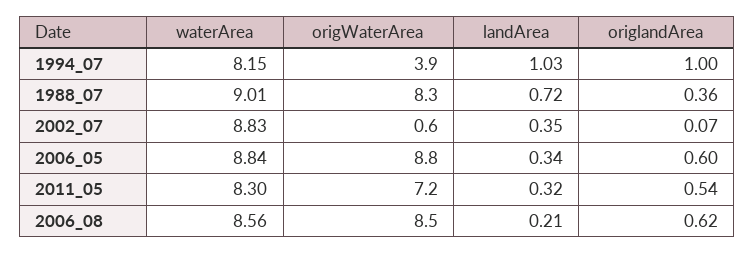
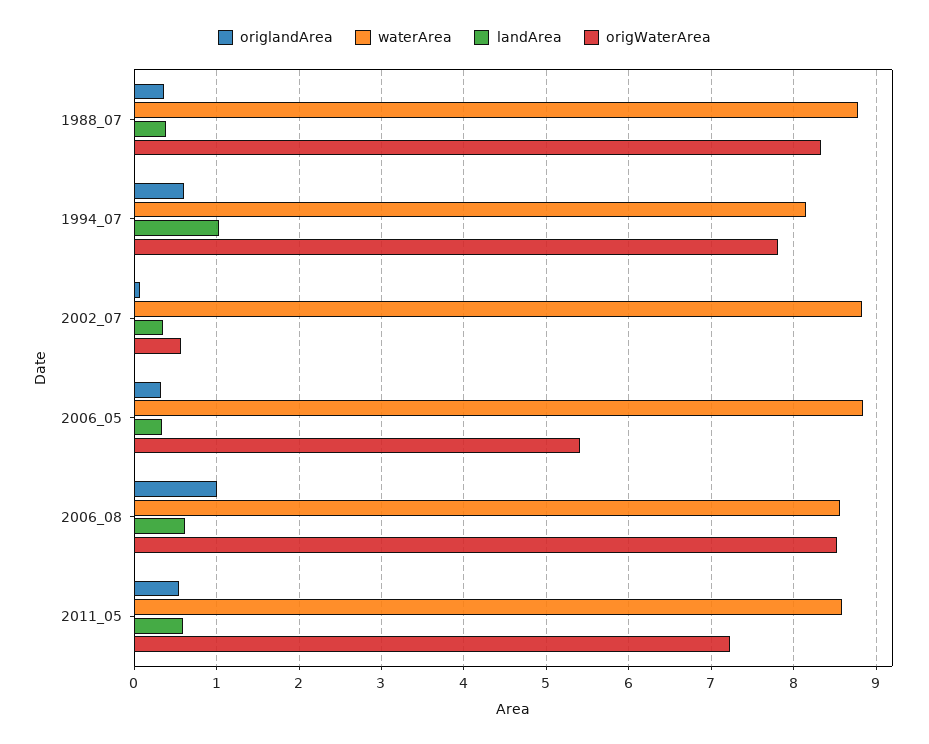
origWaterArea, 1994_07: 3.9 -> 7.8
origlandArea, 1994_07: 1 -> 0.6
waterArea, 1988_07: 9.01 -> 8.8
landArea, 1988_07: 0.72 -> 0.4
origWaterArea, 2006_05: 8.8 -> 5.4
origlandArea, 2006_05: 0.6 -> 0.3
waterArea, 2011_05: 8.3 -> 8.6
landArea, 2011_05: 0.32 -> 0.6
landArea, 2006_08: 0.21 -> 0.6
origlandArea, 2006_08: 0.62 -> 1

